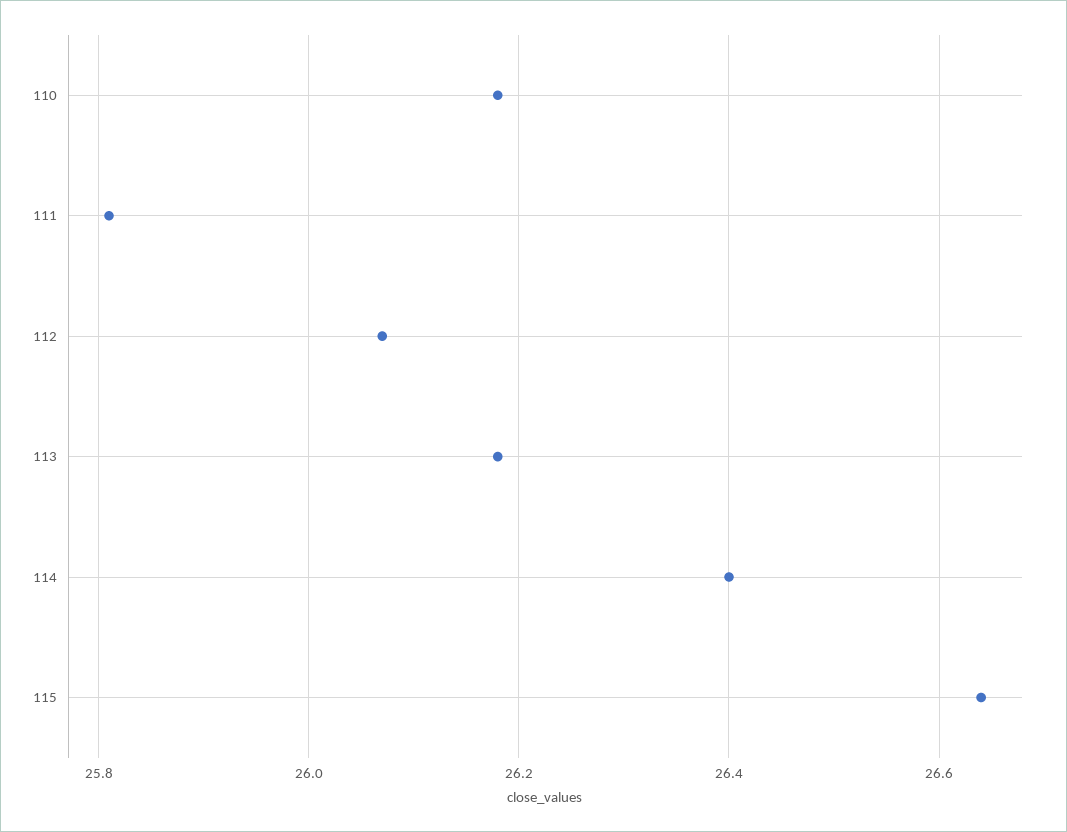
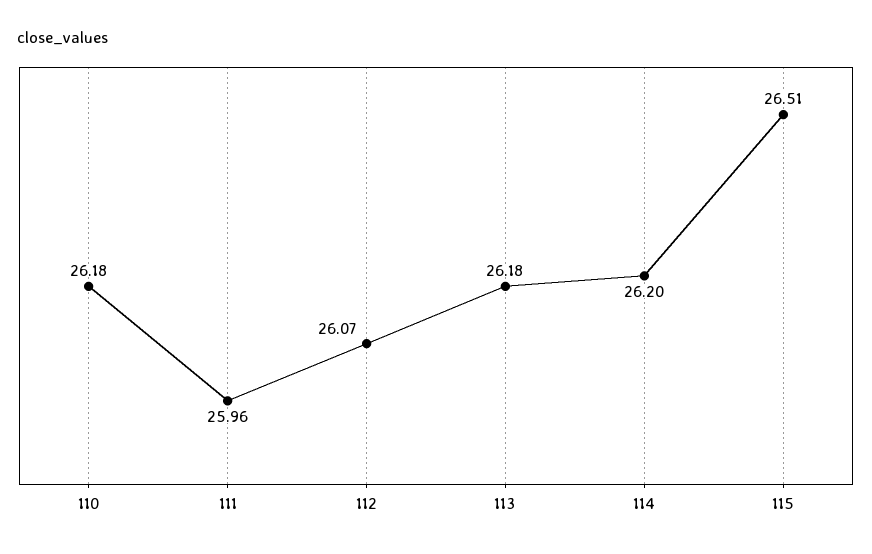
111: 25.8 -> 25.96
114: 26.4 -> 26.2
115: 26.65 -> 26.51

